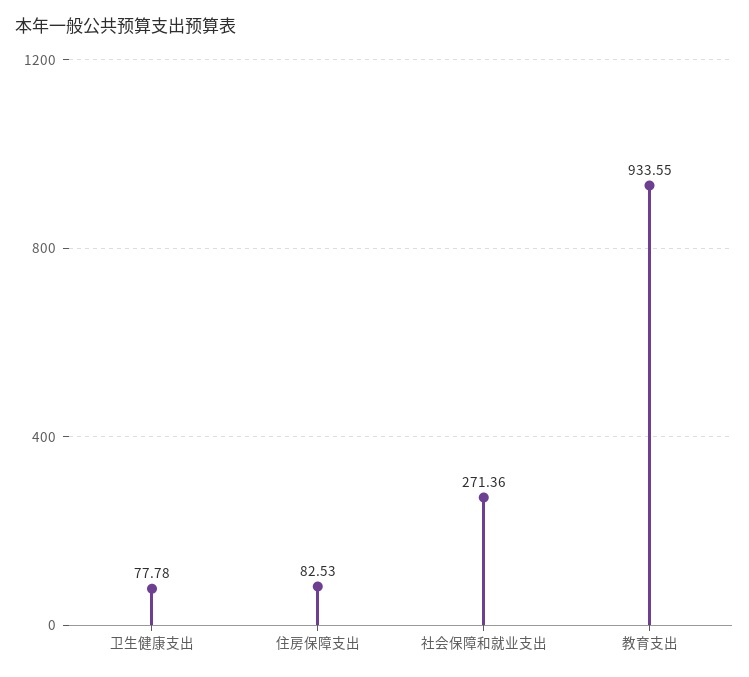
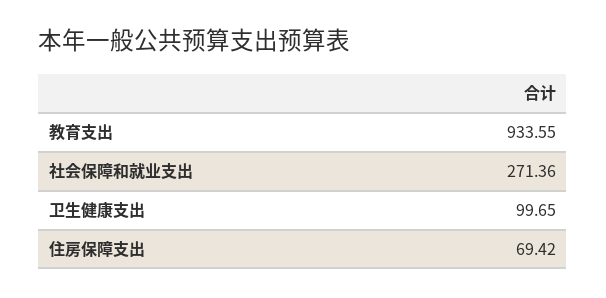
卫生健康支出: 77.78 -> 99.65
住房保障支出: 82.53 -> 69.42

